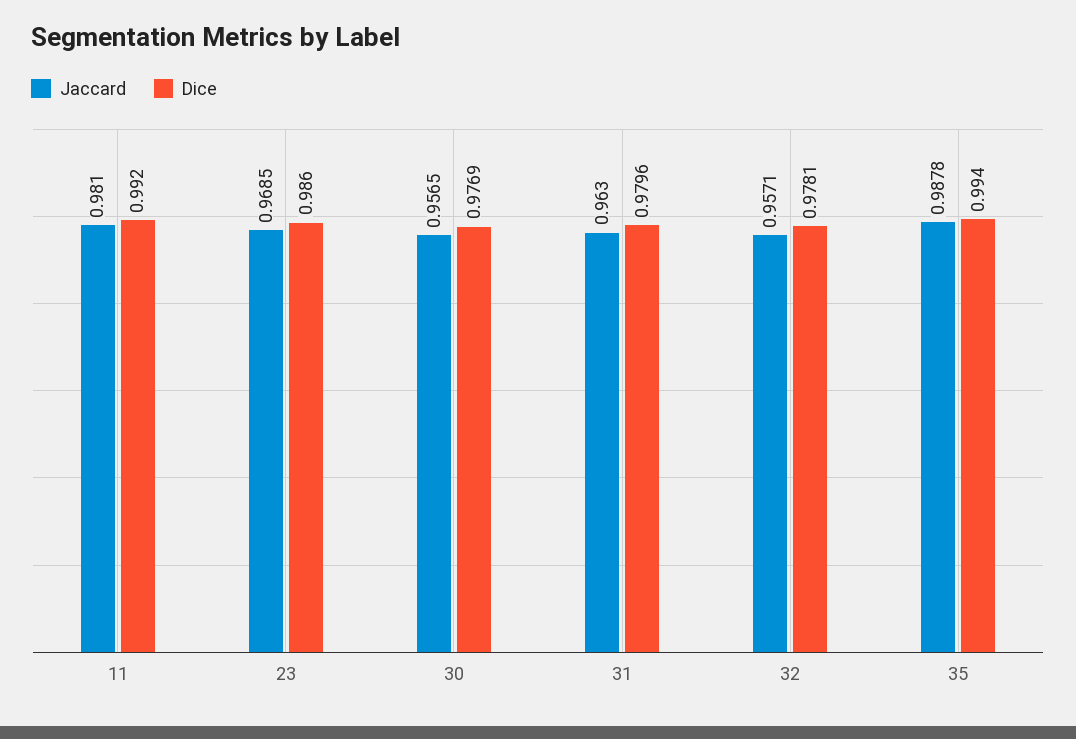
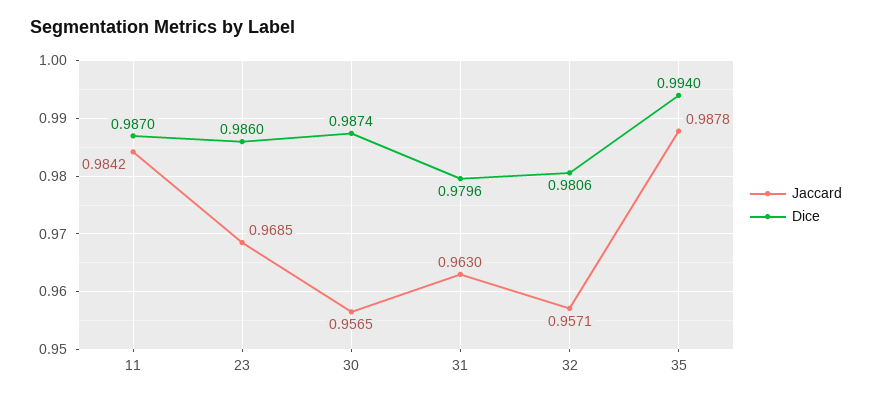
Jaccard, 11: 0.981 -> 0.9842
Dice, 11: 0.992 -> 0.987
Dice, 30: 0.9769 -> 0.9874
Dice, 32: 0.9781 -> 0.9806

